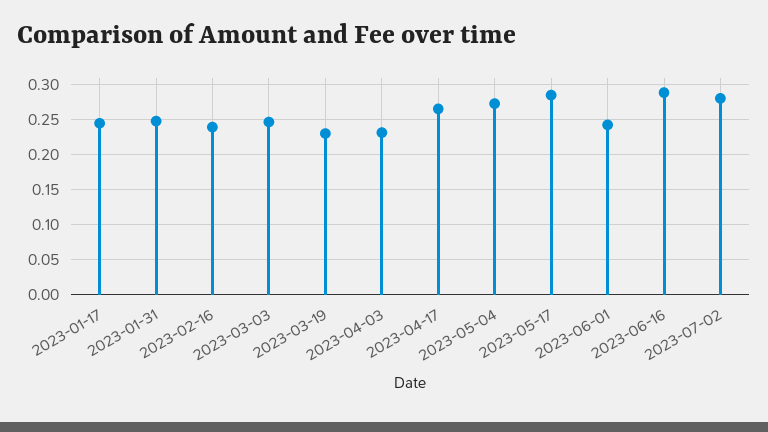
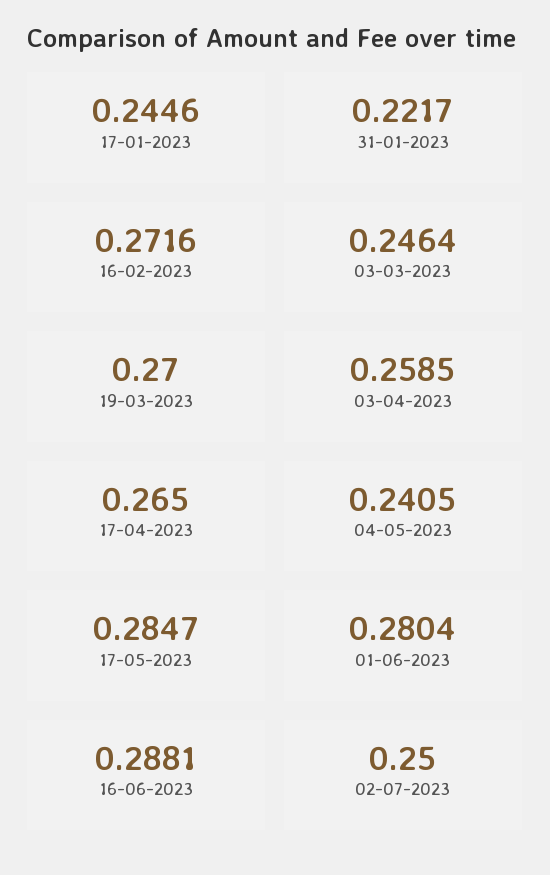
2023-01-31: 0.25 -> 0.2217
2023-02-16: 0.24 -> 0.2716
2023-03-19: 0.23 -> 0.27
2023-04-03: 0.23 -> 0.2585
2023-05-04: 0.27 -> 0.2405
2023-06-01: 0.24 -> 0.2804
2023-07-02: 0.28 -> 0.25

